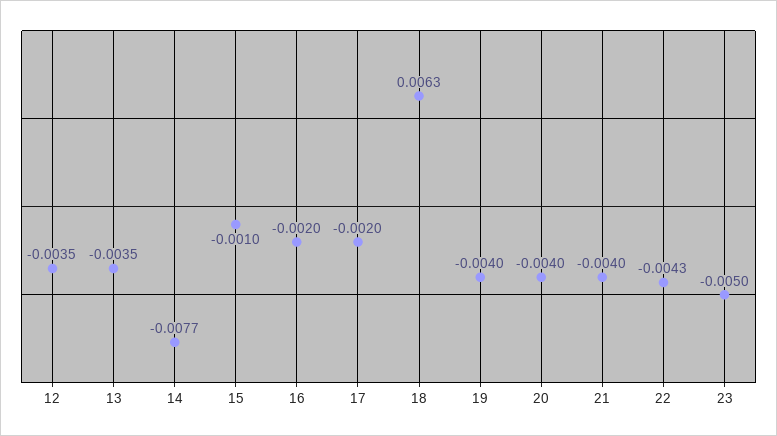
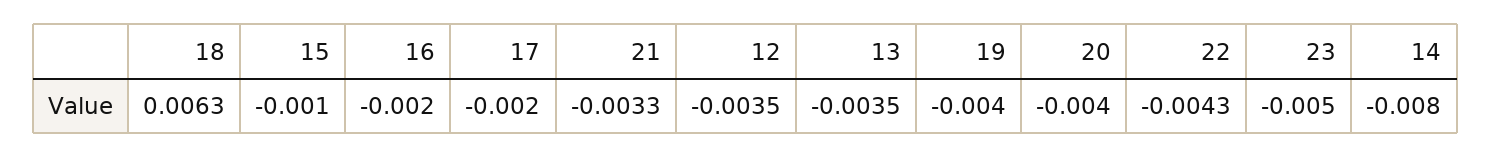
14: -0.0077 -> -0.008
21: -0.004 -> -0.0033

